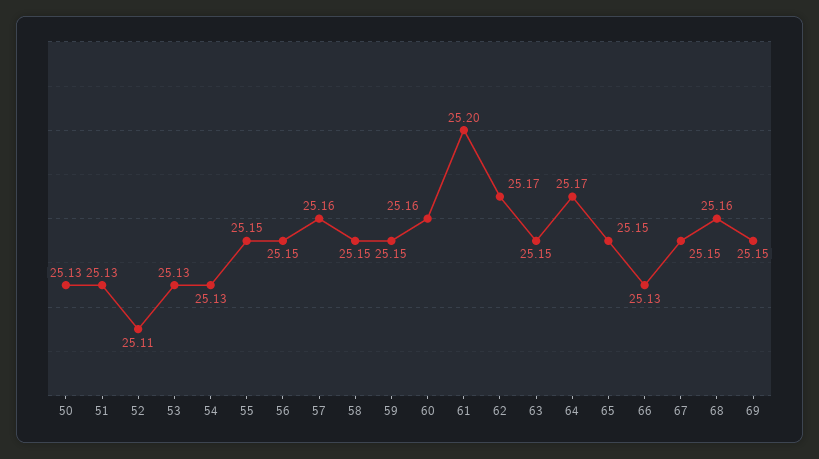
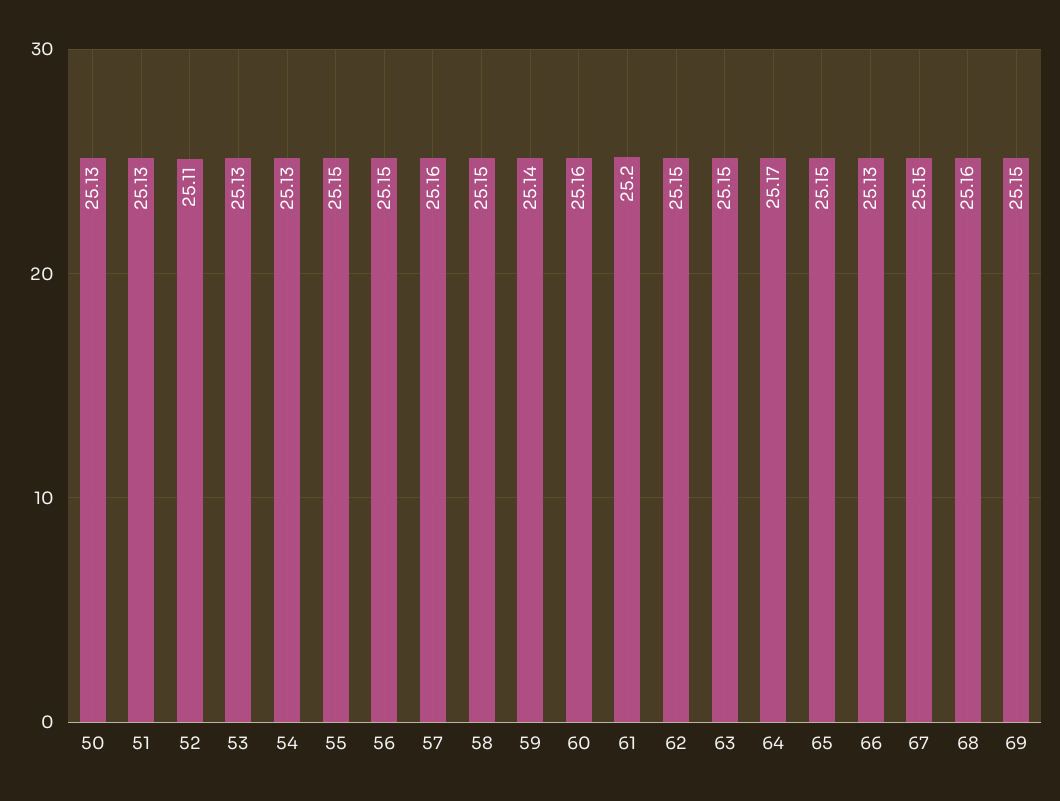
59: 25.15 -> 25.14
62: 25.17 -> 25.15

